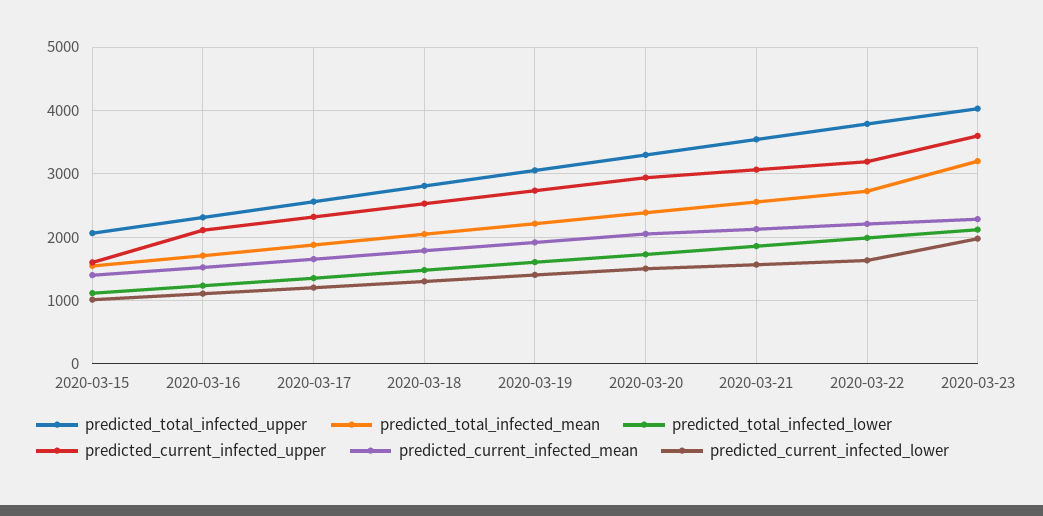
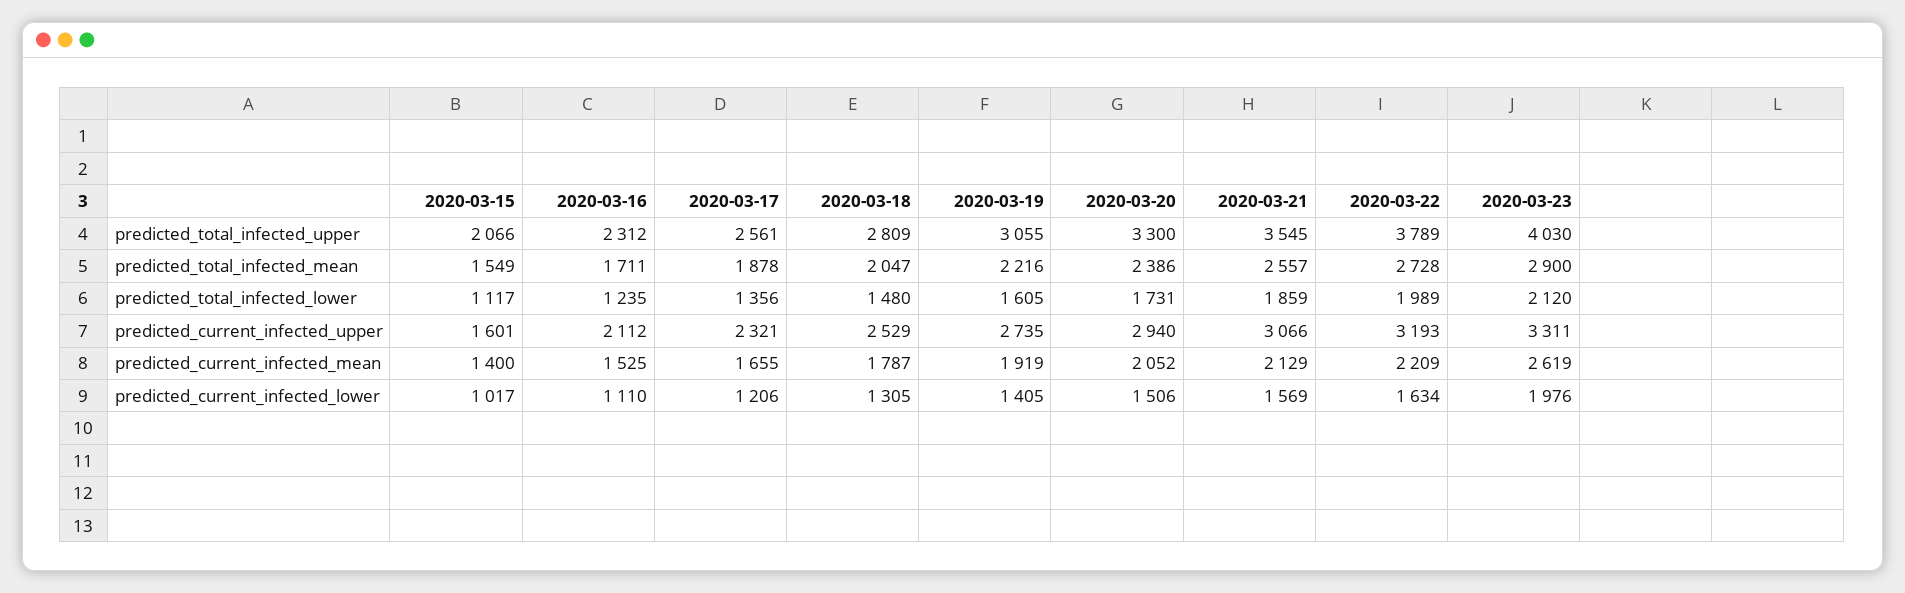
predicted_total_infected_mean, 2020-03-23: 3200 -> 2900
predicted_current_infected_upper, 2020-03-23: 3600 -> 3311
predicted_current_infected_mean, 2020-03-23: 2300 -> 2619

